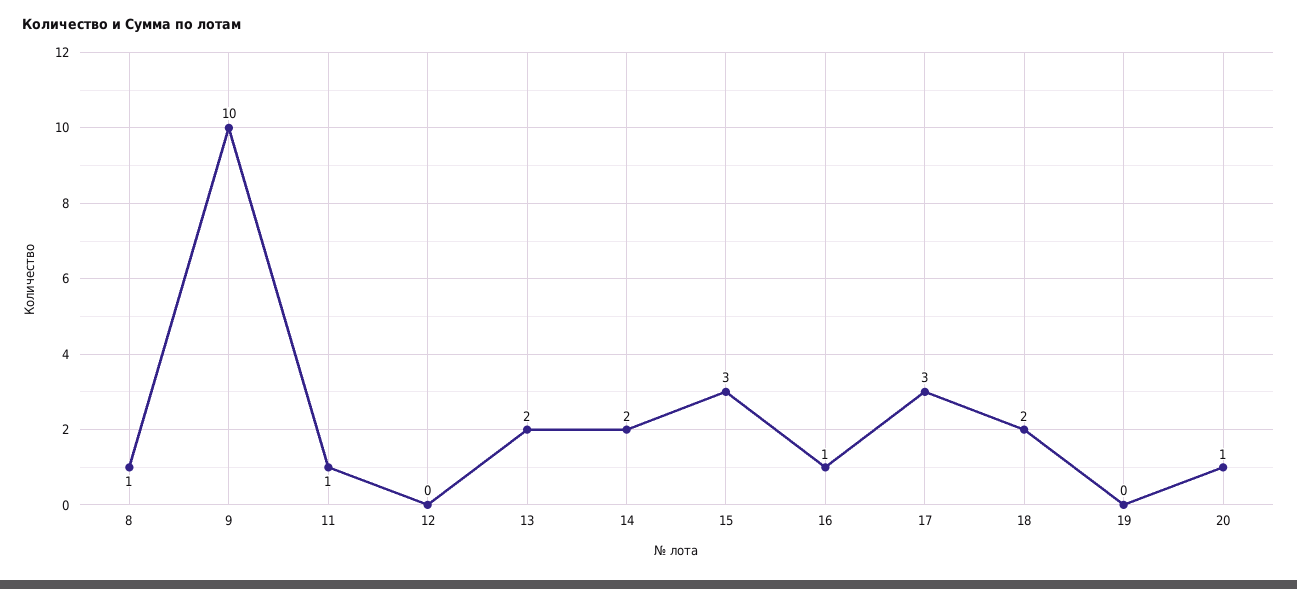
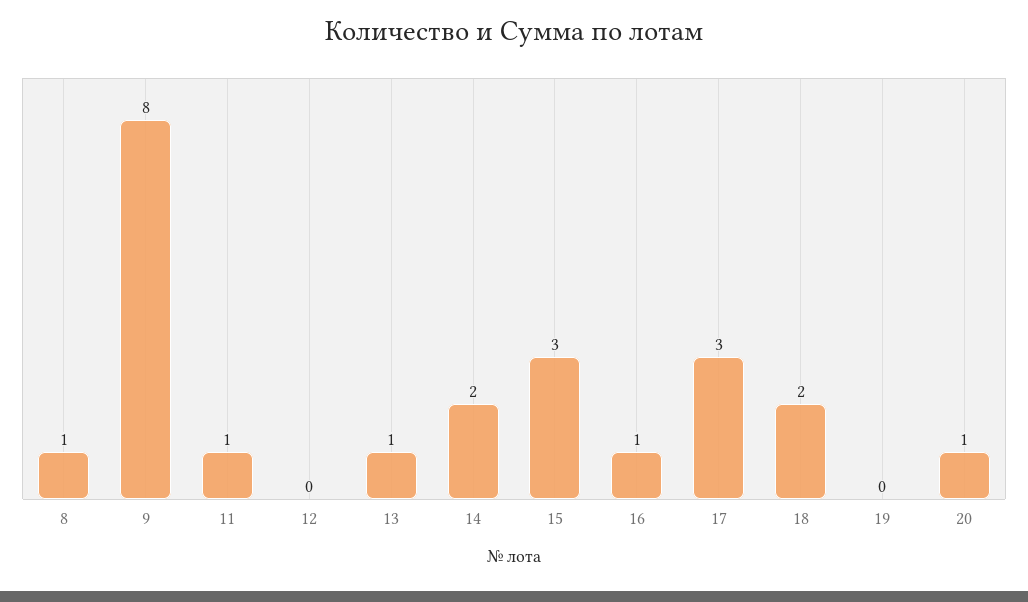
9: 10 -> 8
13: 2 -> 1

